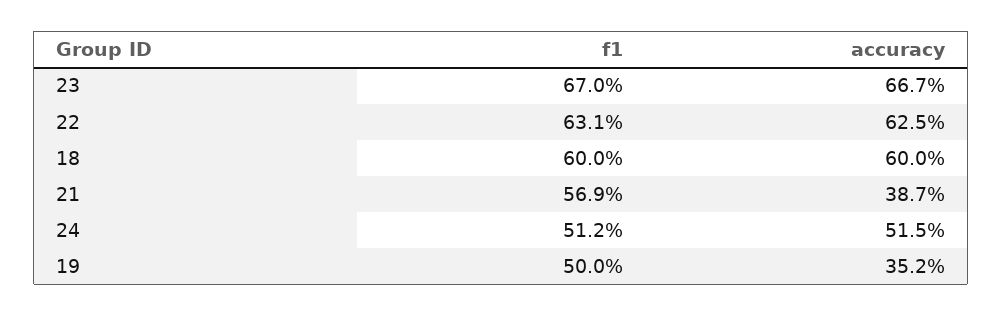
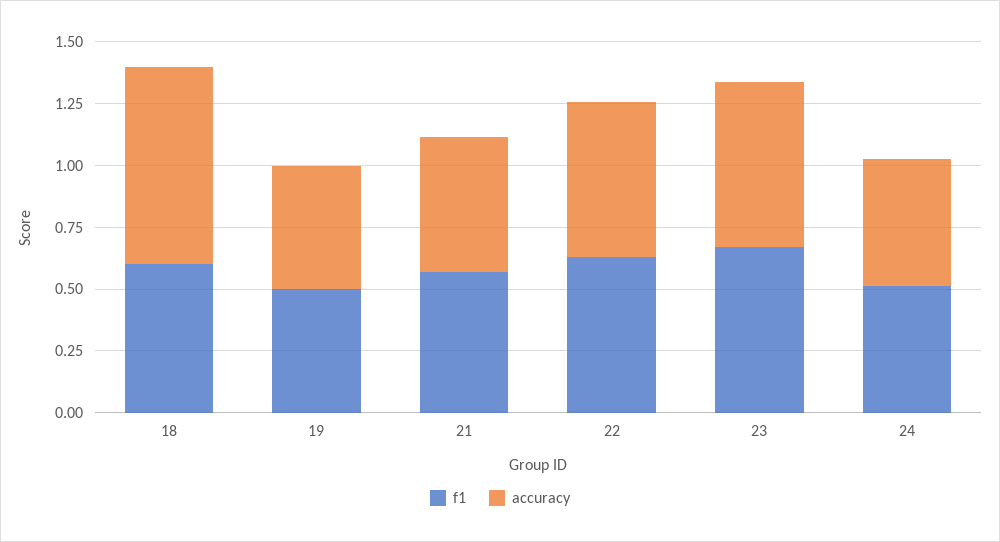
accuracy, 18: 0.6 -> 0.8
accuracy, 21: 0.387 -> 0.55
accuracy, 19: 0.352 -> 0.5

